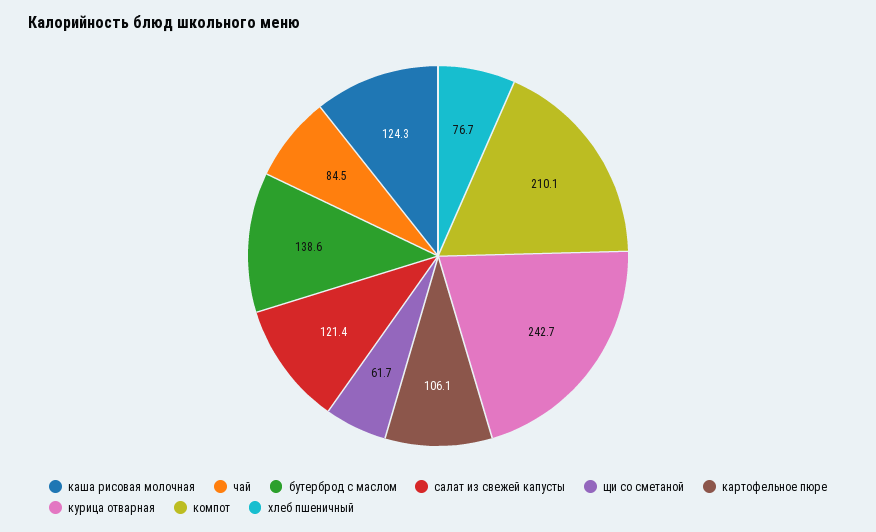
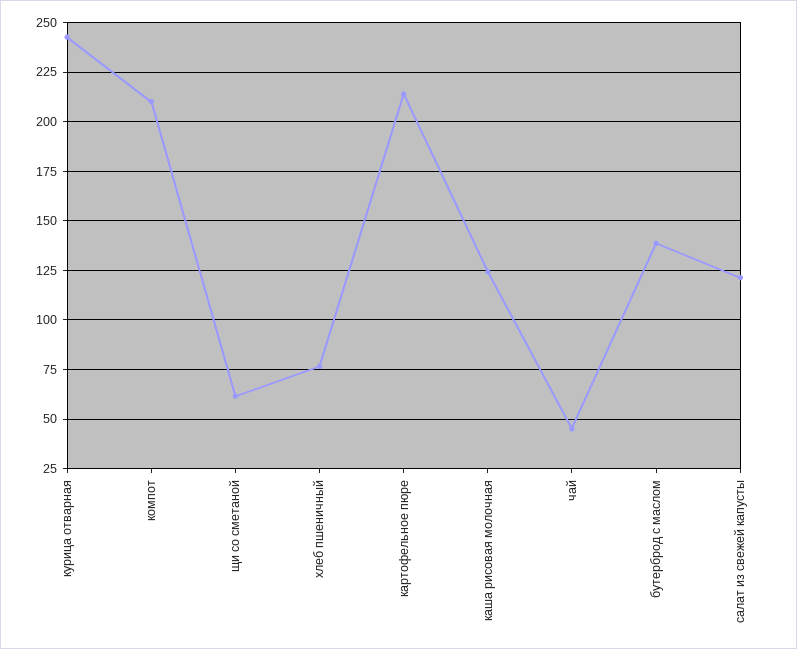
чай: 84.5 -> 45
картофельное пюре: 106.1 -> 215

